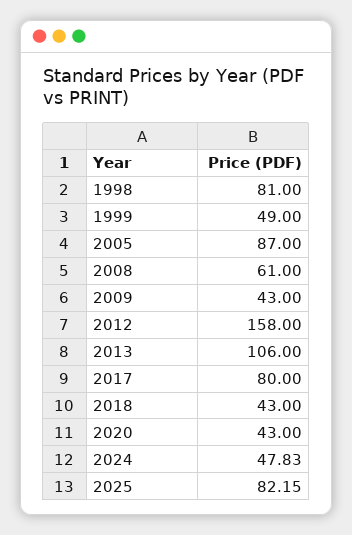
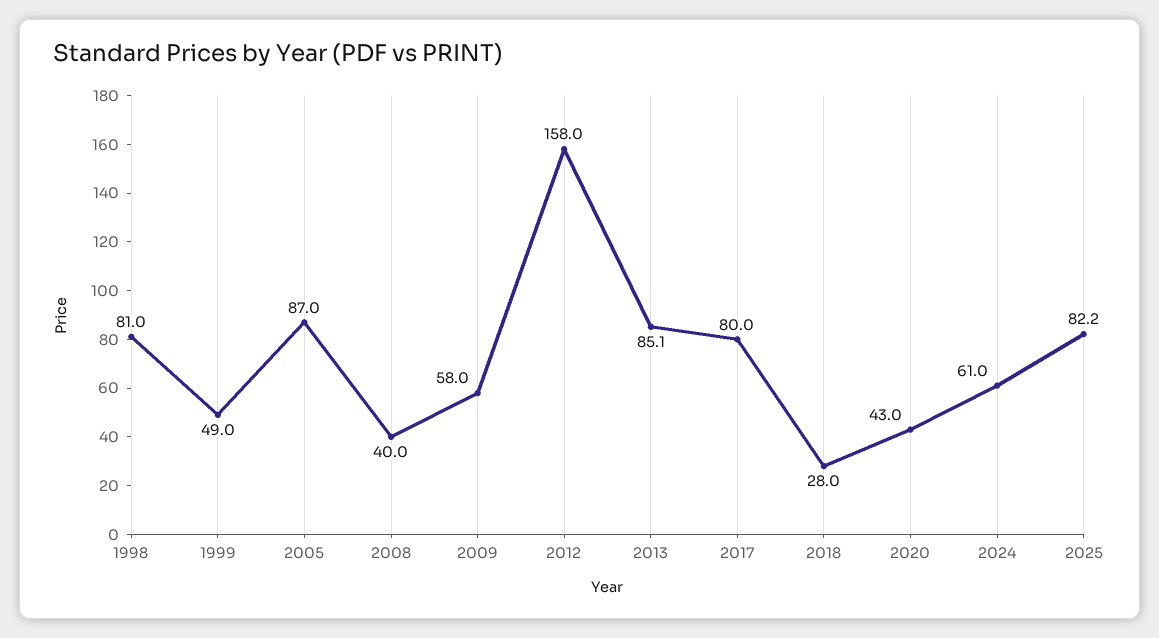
2008: 61 -> 40
2009: 43 -> 58
2013: 106 -> 85.1
2018: 43 -> 28
2024: 47.83 -> 61

